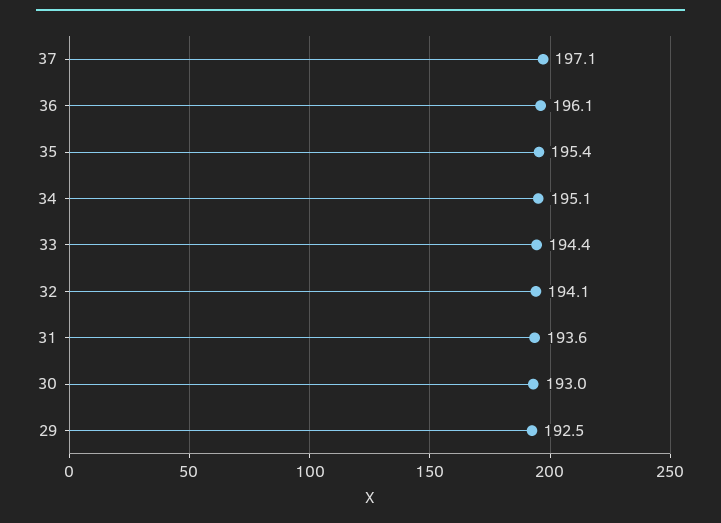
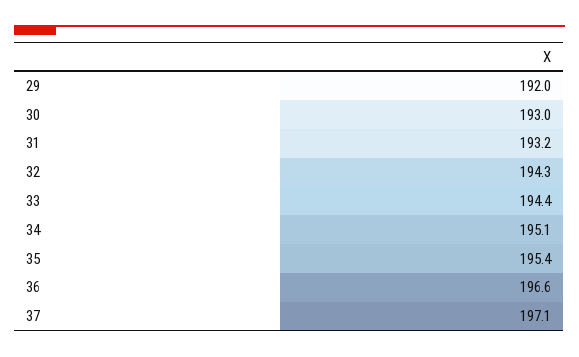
36: 196.1 -> 196.6
32: 194.1 -> 194.3
31: 193.6 -> 193.2
29: 192.5 -> 192

